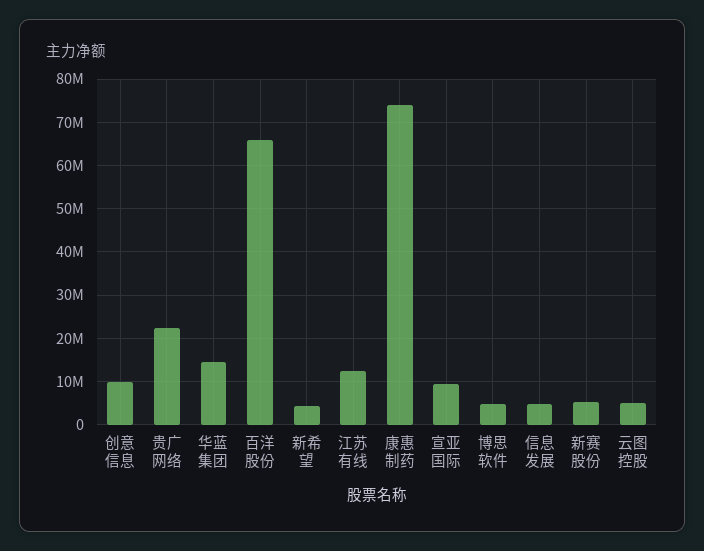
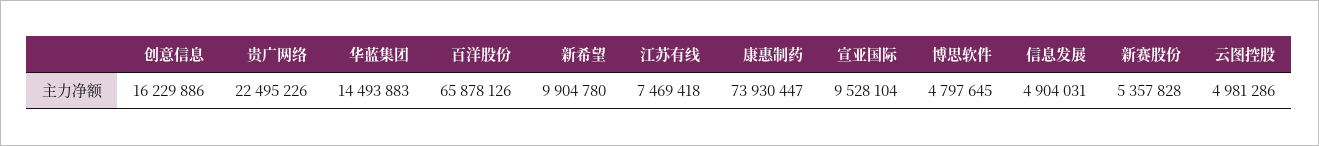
创意信息: 10000000 -> 16229886
新希望: 4000000 -> 9904780
江苏有线: 12000000 -> 7469418

